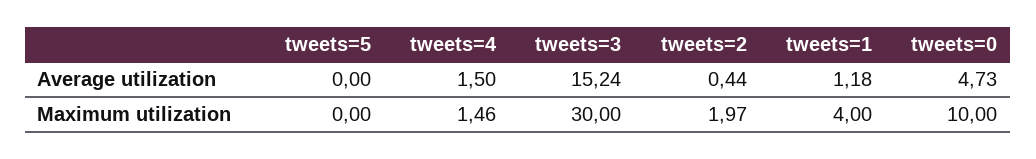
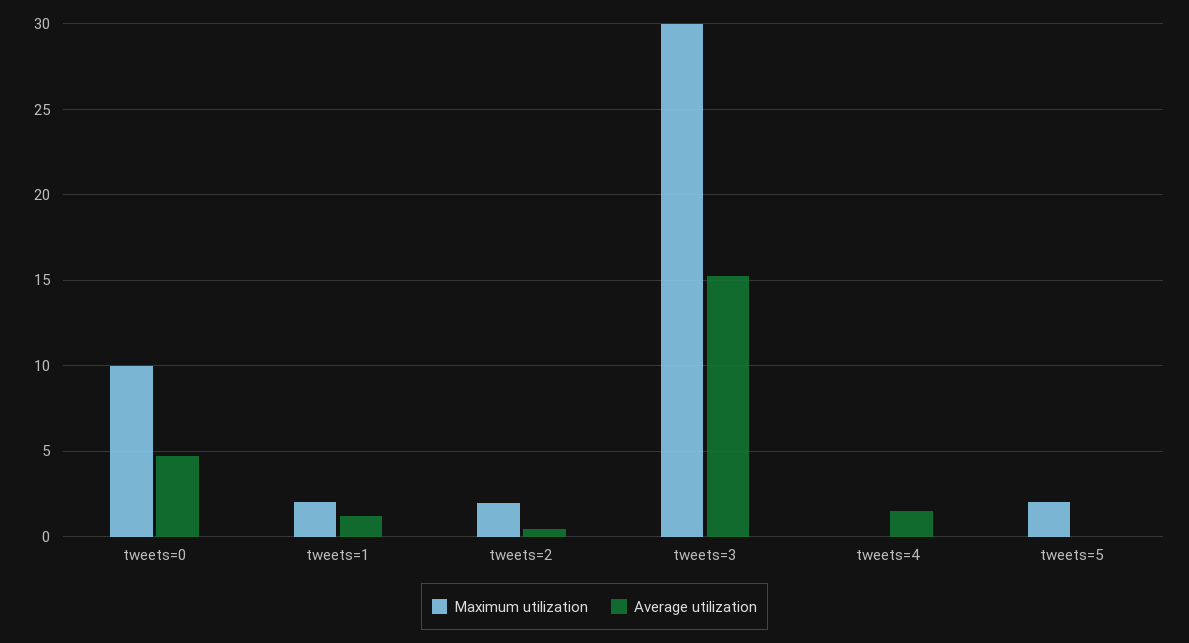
Maximum utilization, tweets=5: 0 -> 2
Maximum utilization, tweets=4: 1.46 -> 0
Maximum utilization, tweets=1: 4 -> 2

